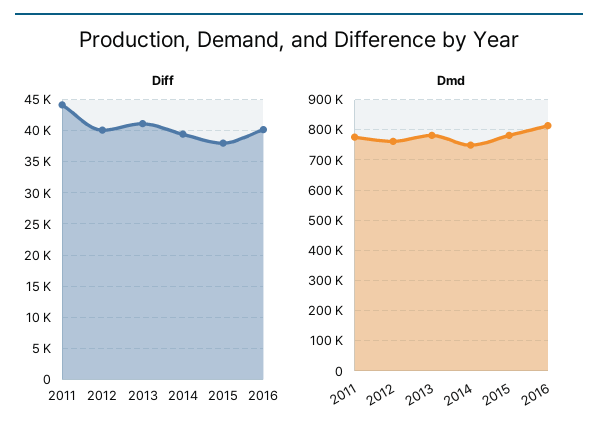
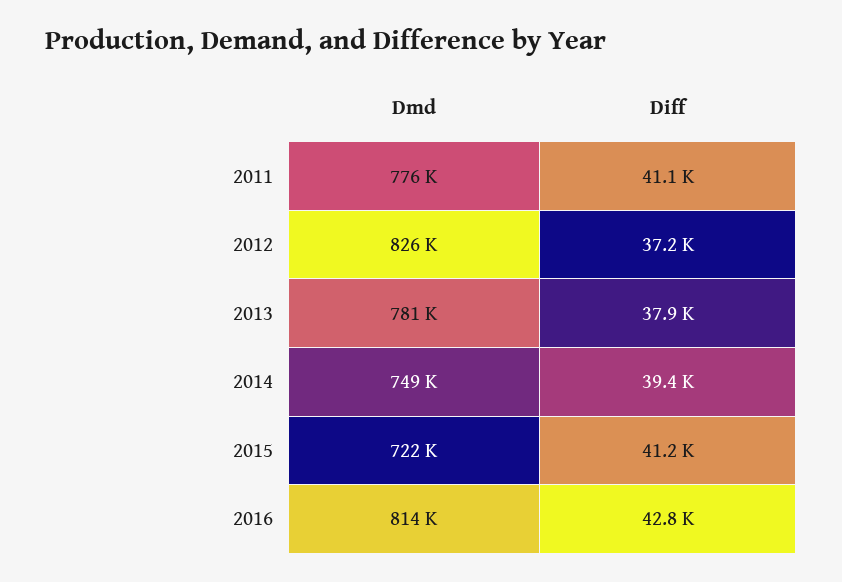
Diff, 2011: 44000 -> 41100
Diff, 2012: 40000 -> 37200
Diff, 2013: 41000 -> 37900
Diff, 2015: 38000 -> 41200
Diff, 2016: 40000 -> 42800
Dmd, 2012: 760000 -> 826000
Dmd, 2015: 780000 -> 722000

